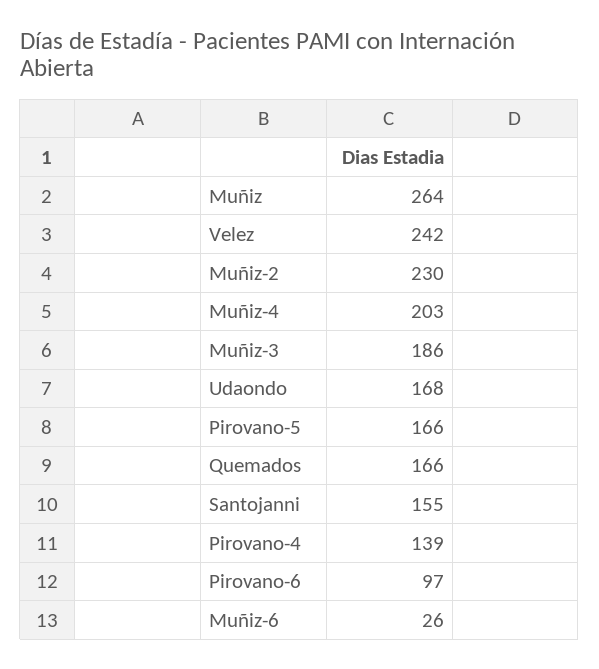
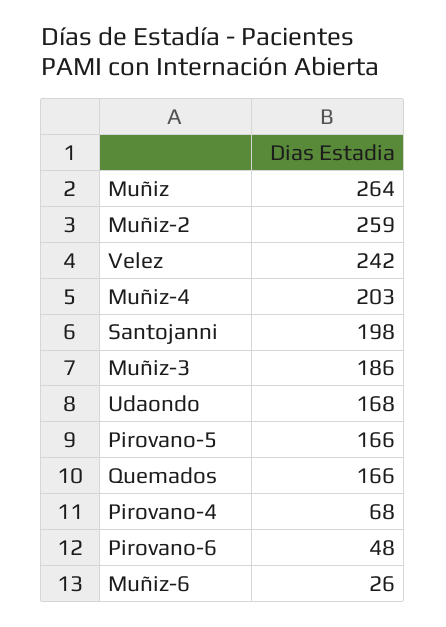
Muñiz-2: 230 -> 259
Santojanni: 155 -> 198
Pirovano-4: 139 -> 68
Pirovano-6: 97 -> 48

